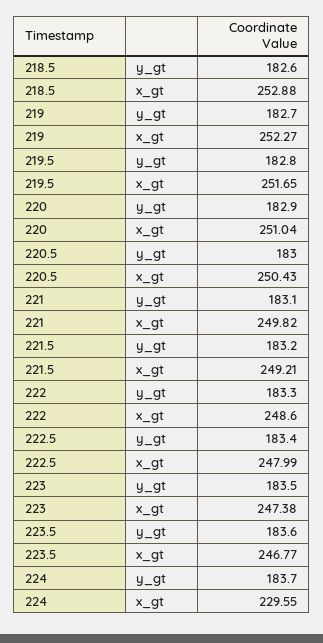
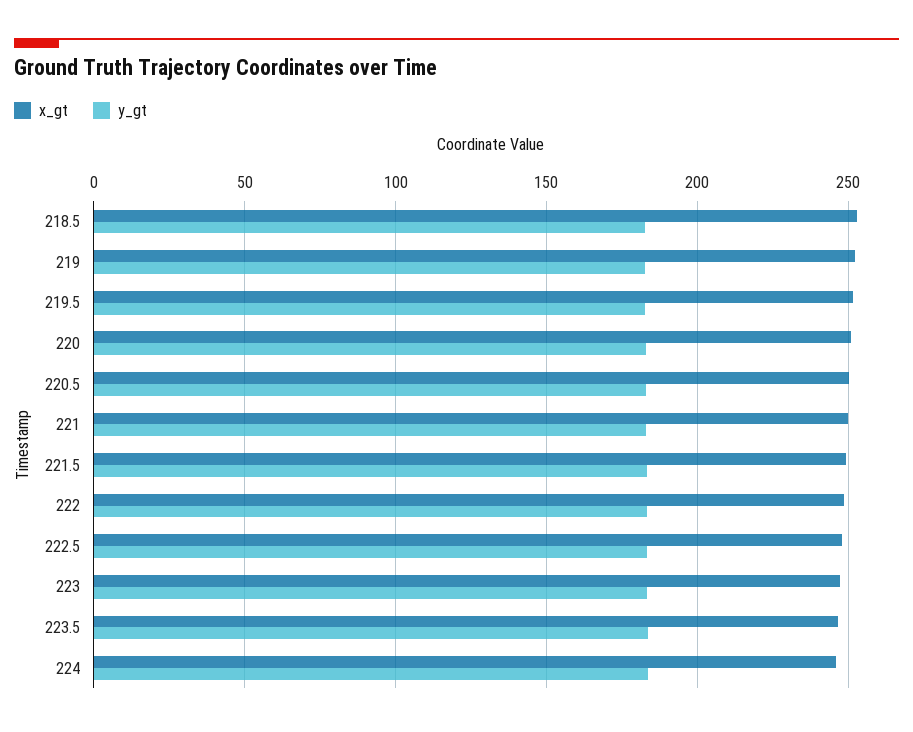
x_gt, 224: 229.55 -> 245

